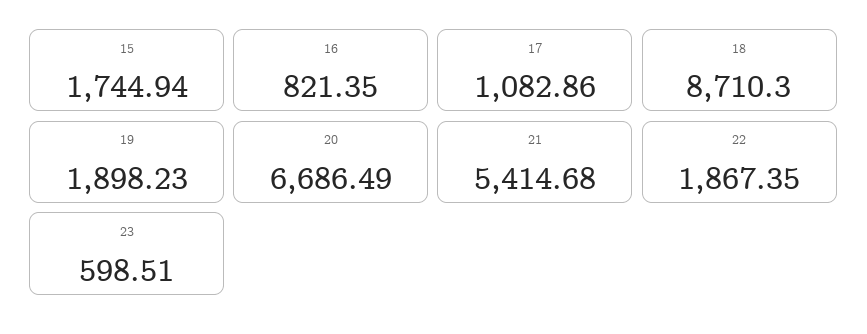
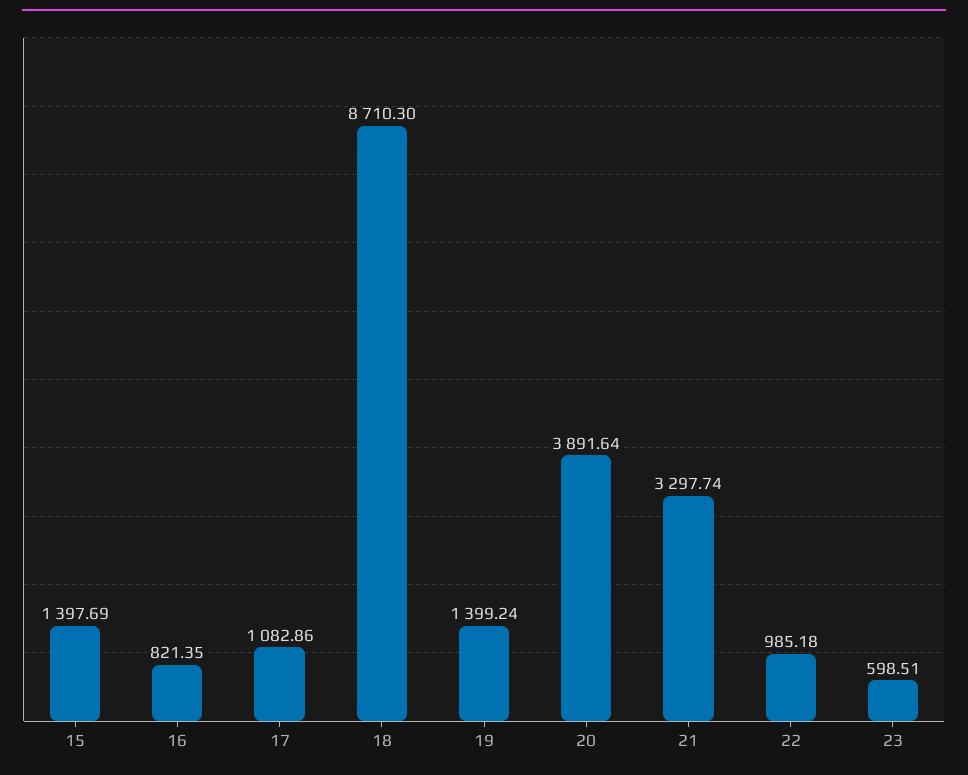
15: 1744.94 -> 1397.69
19: 1898.23 -> 1399.24
20: 6686.49 -> 3891.64
21: 5414.68 -> 3297.74
22: 1867.35 -> 985.18

